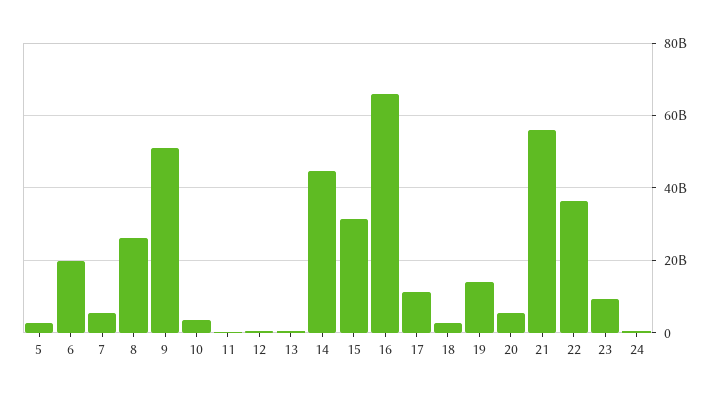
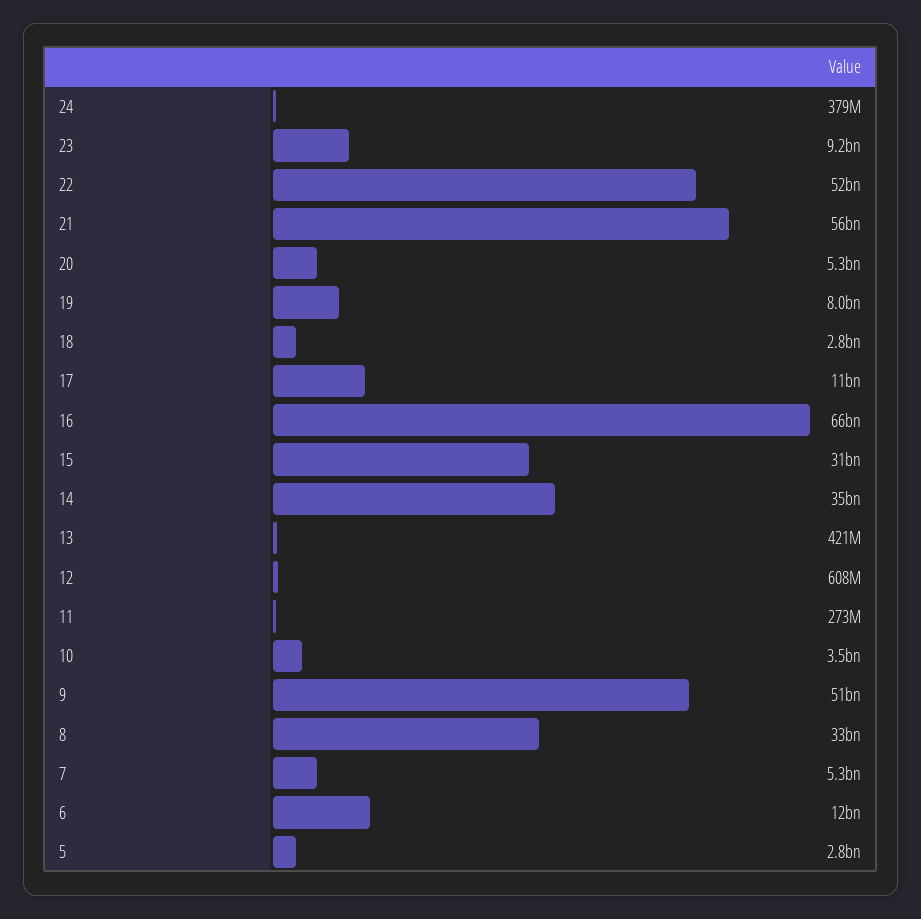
6: 20000000000 -> 12000000000
8: 26000000000 -> 33000000000
14: 44000000000 -> 35000000000
19: 14000000000 -> 8000000000
22: 36000000000 -> 52000000000

